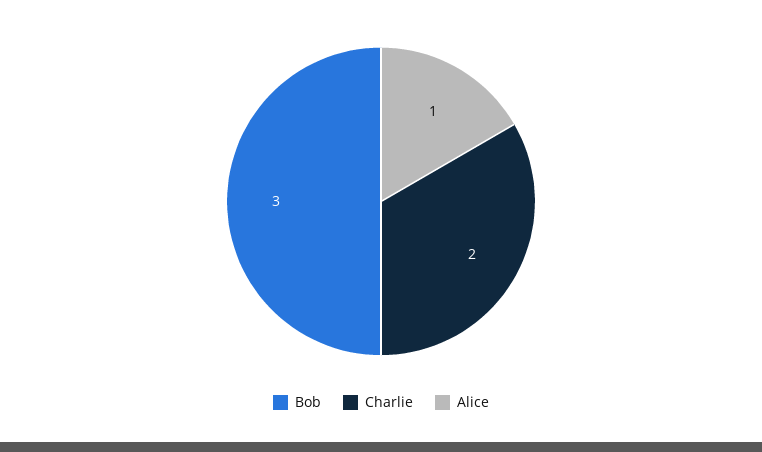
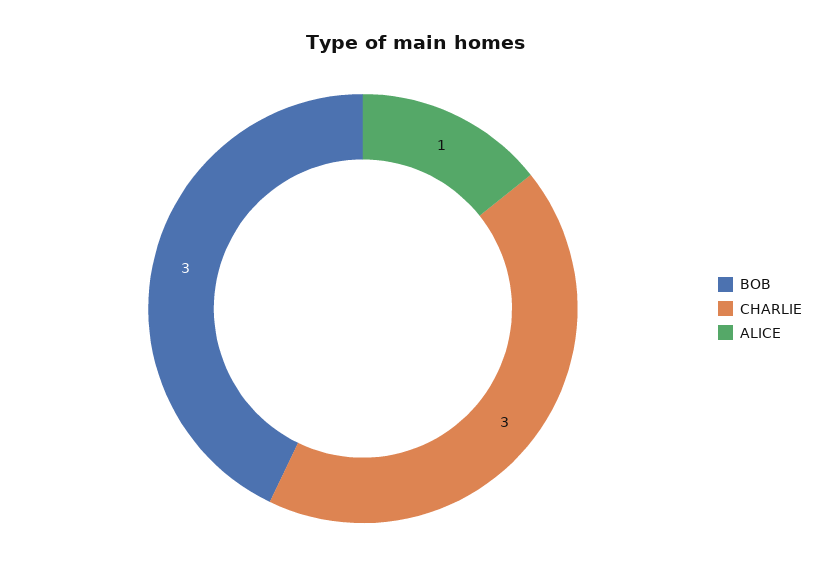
Charlie: 2 -> 3

